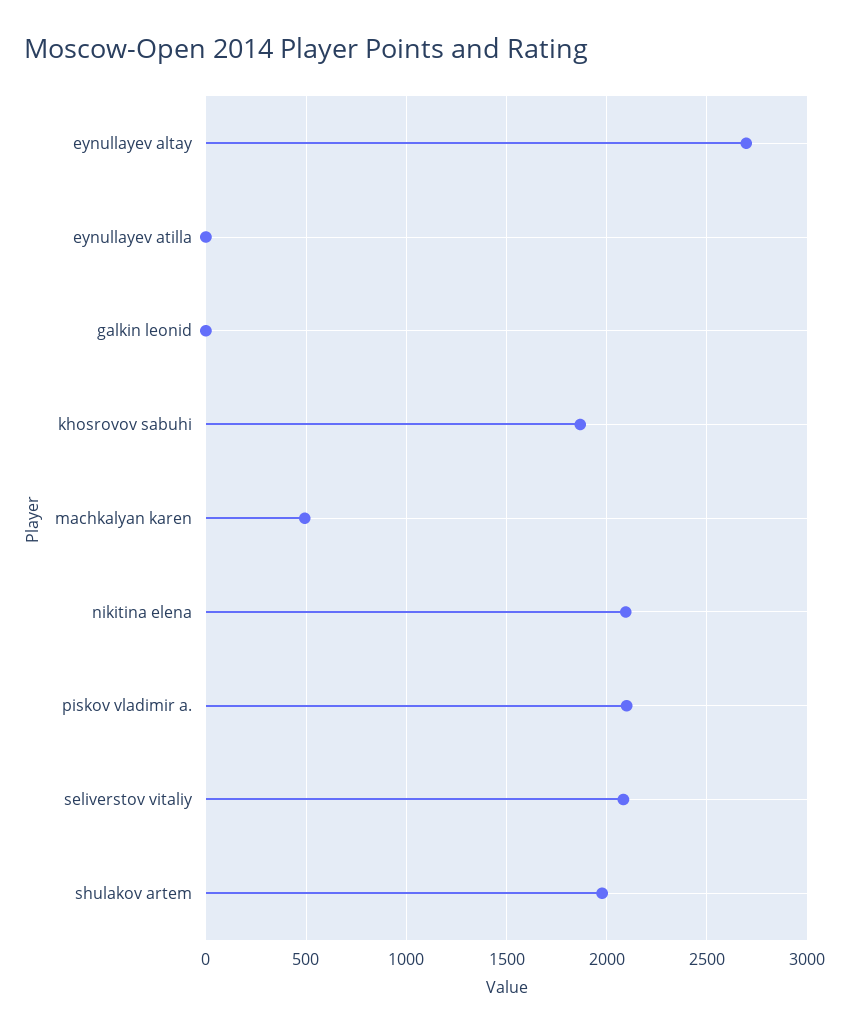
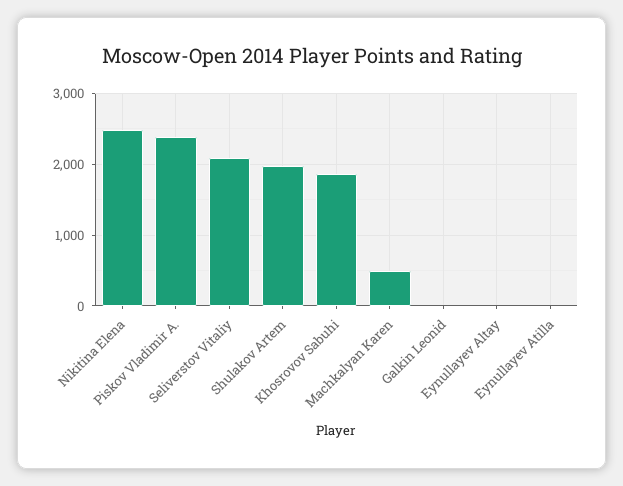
eynullayev altay: 2700 -> 0
nikitina elena: 2100 -> 2500
piskov vladimir a.: 2100 -> 2400

